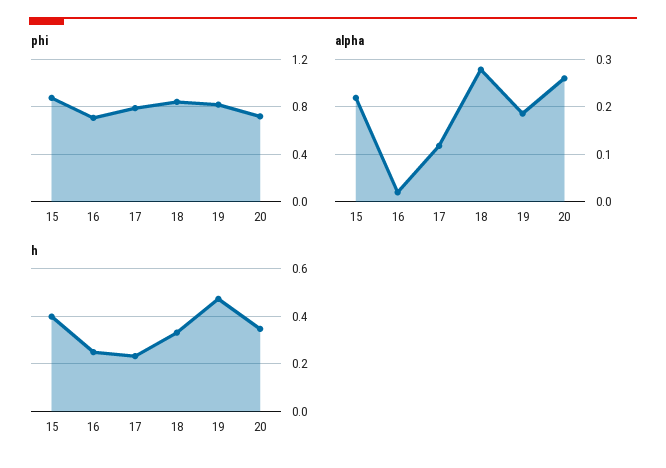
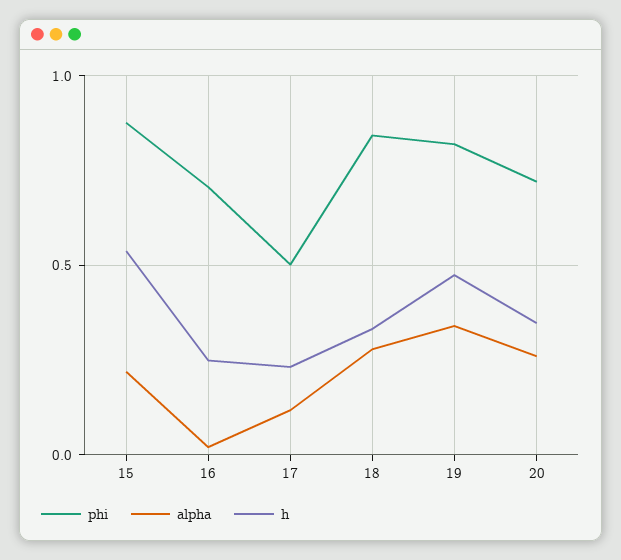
phi, 17: 0.8 -> 0.5
alpha, 19: 0.18 -> 0.35
h, 15: 0.4 -> 0.55

